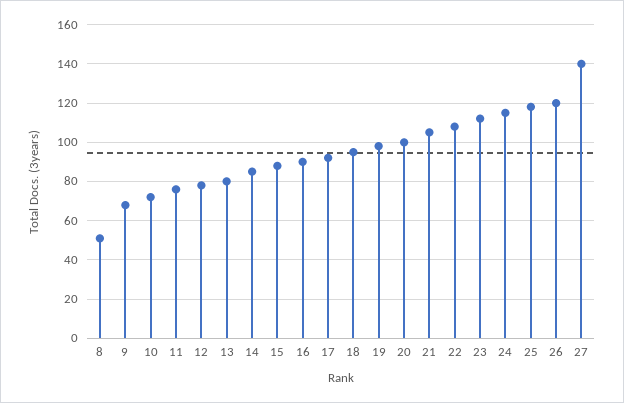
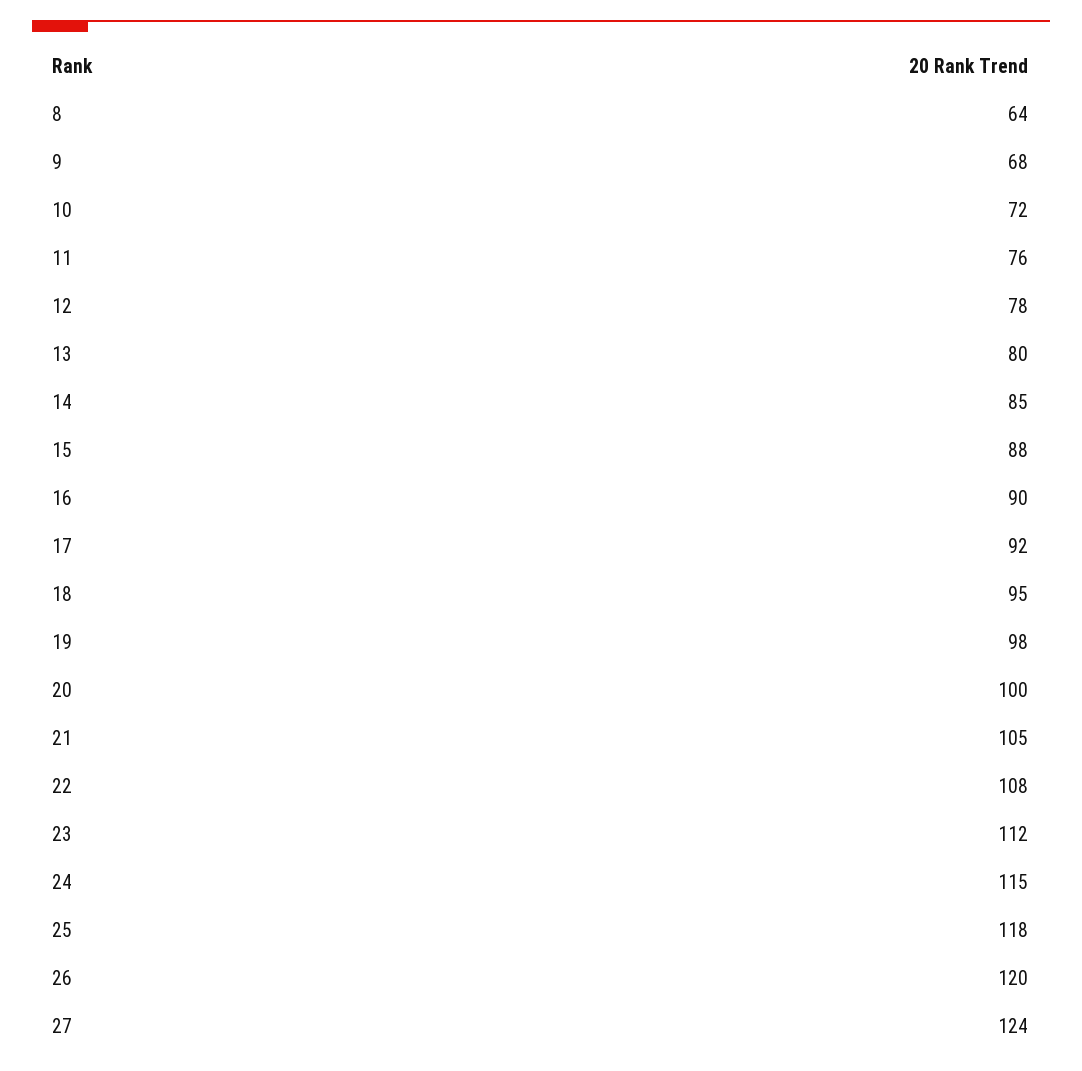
8: 50 -> 64
27: 140 -> 124

